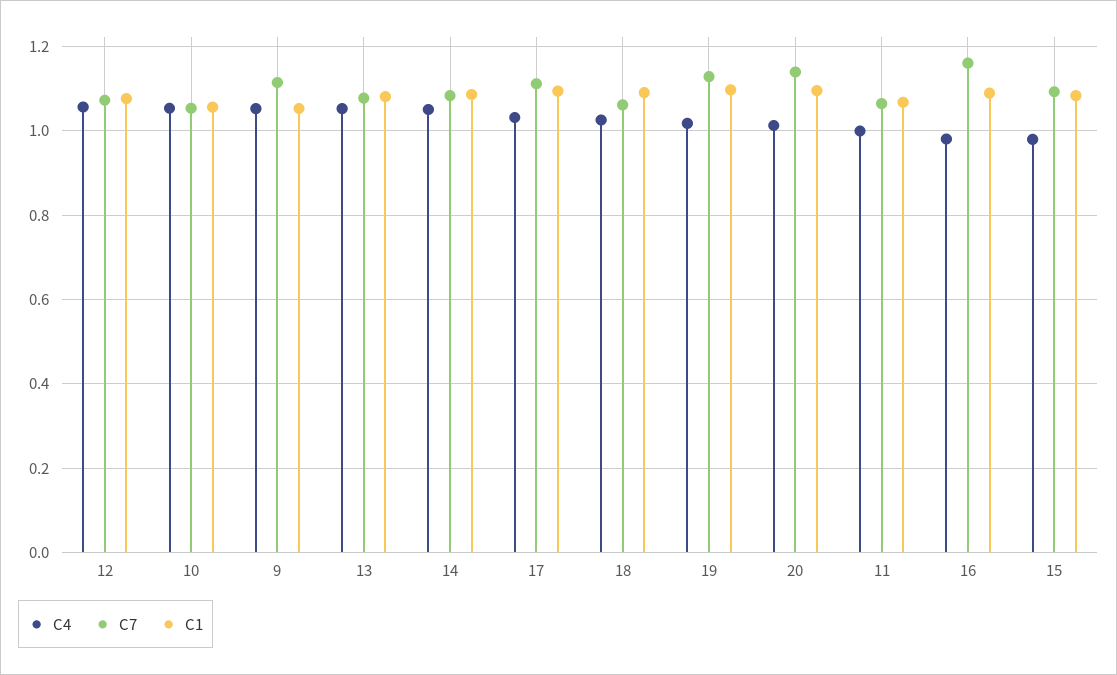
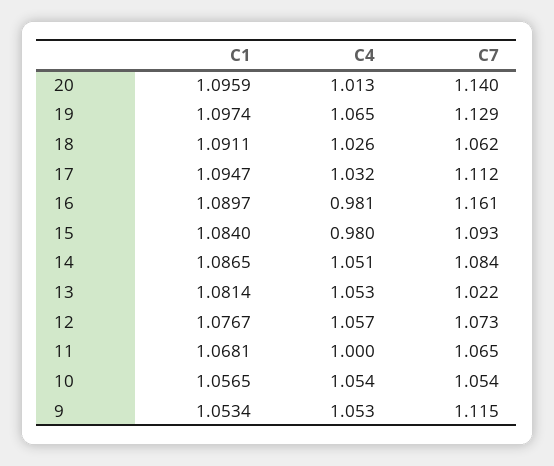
C7, 13: 1.08 -> 1.022
C4, 19: 1.02 -> 1.065

